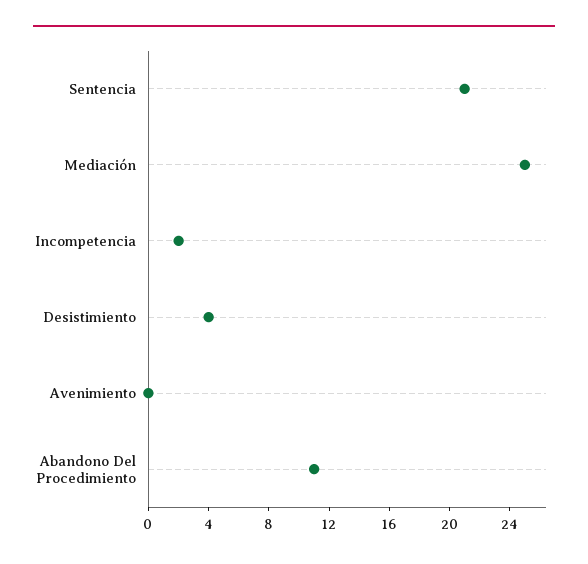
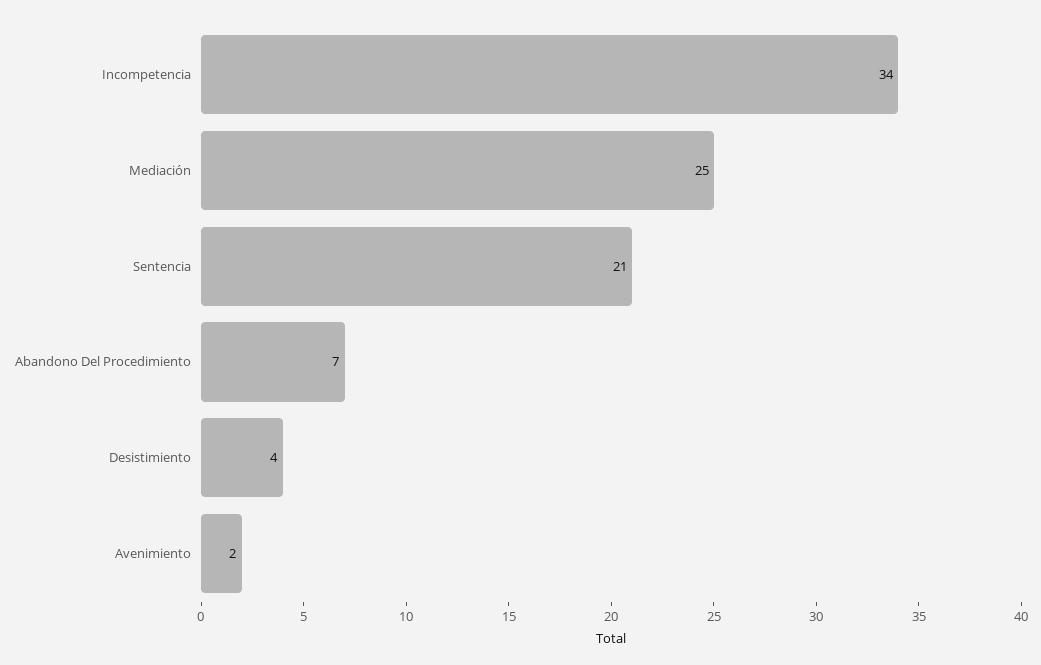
Incompetencia: 2 -> 34
Avenimiento: 0 -> 2
Abandono Del Procedimiento: 11 -> 7

